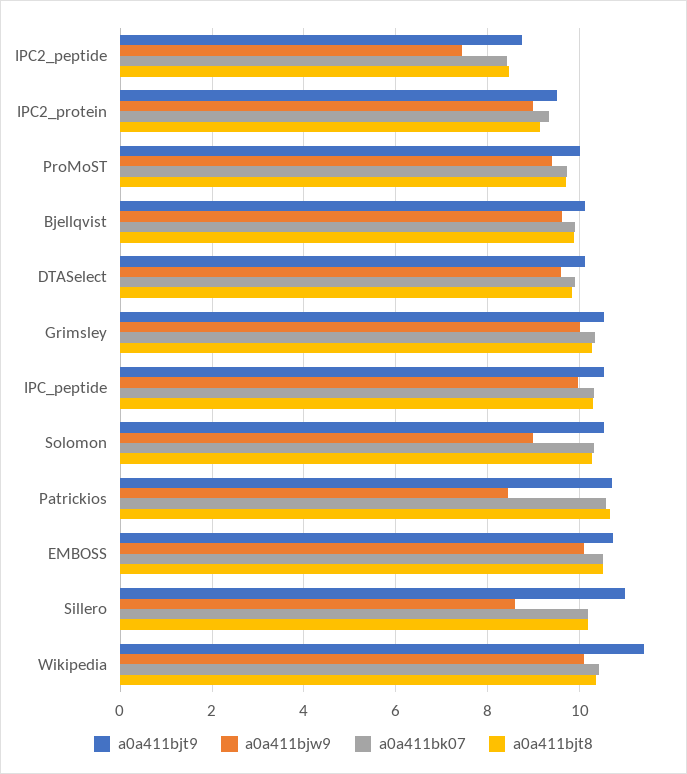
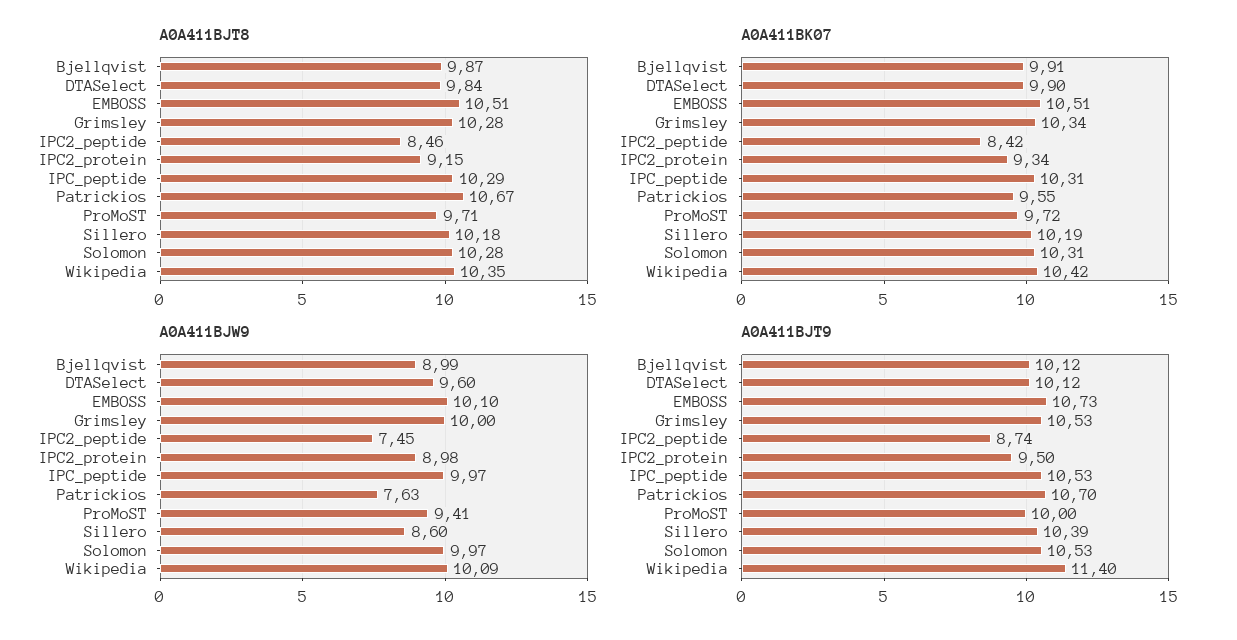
a0a411bjw9, Bjellqvist: 9.6 -> 8.99
a0a411bjw9, Solomon: 9 -> 9.97
a0a411bjw9, Patrickios: 8.4 -> 7.63
a0a411bk07, Patrickios: 10.6 -> 9.55
a0a411bjt9, Sillero: 11 -> 10.39

